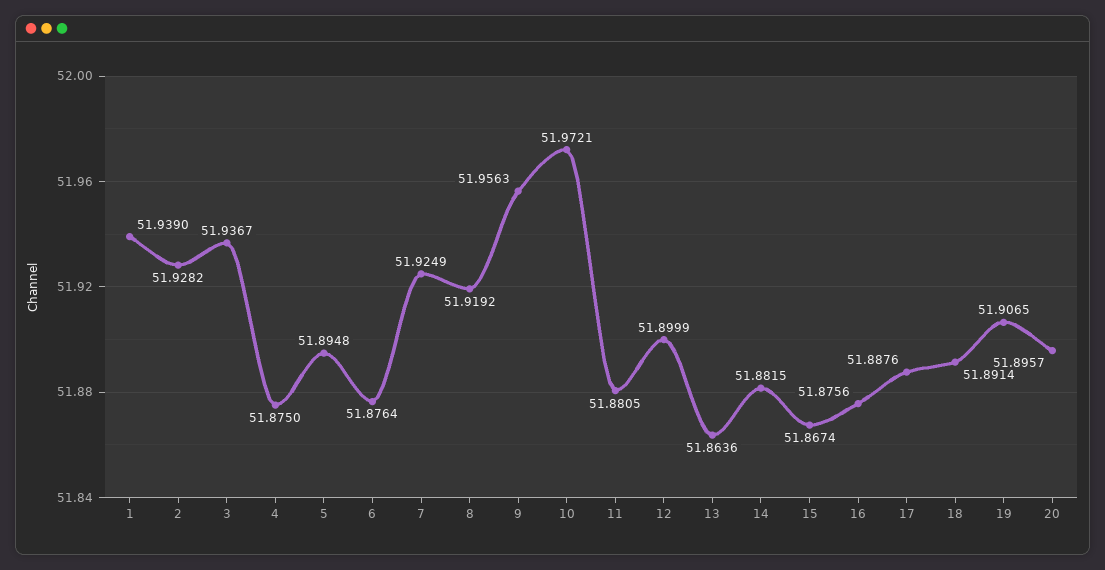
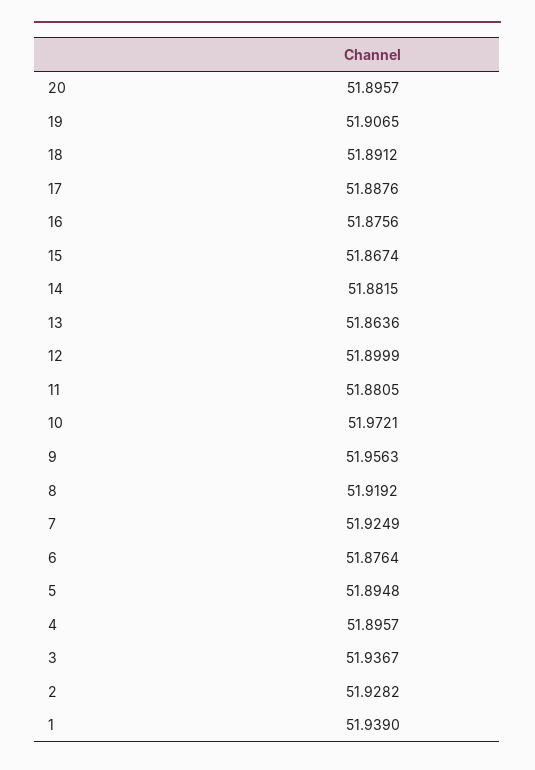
4: 51.875 -> 51.8957
18: 51.8914 -> 51.8912

